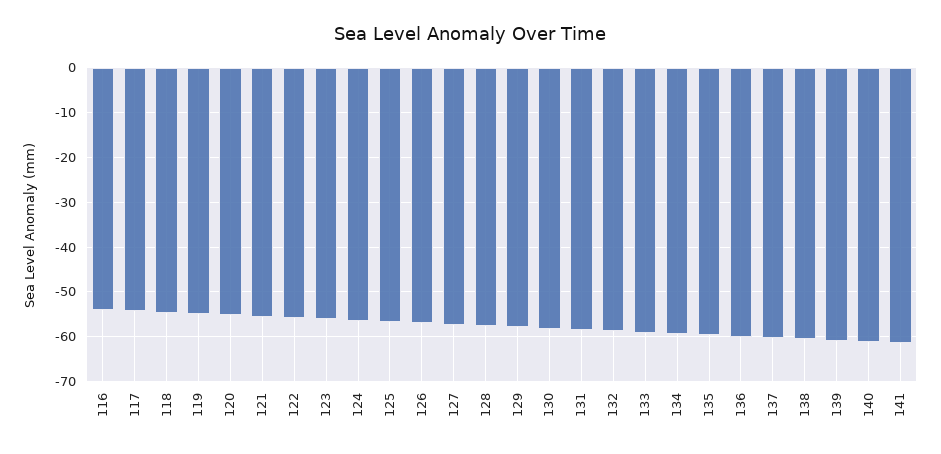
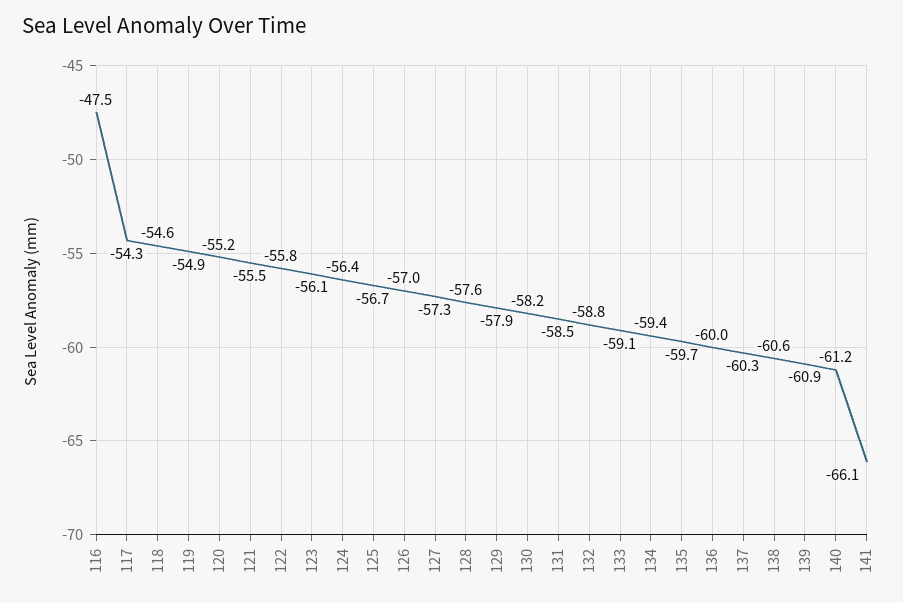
116: -54 -> -47.5
141: -62 -> -66.1

